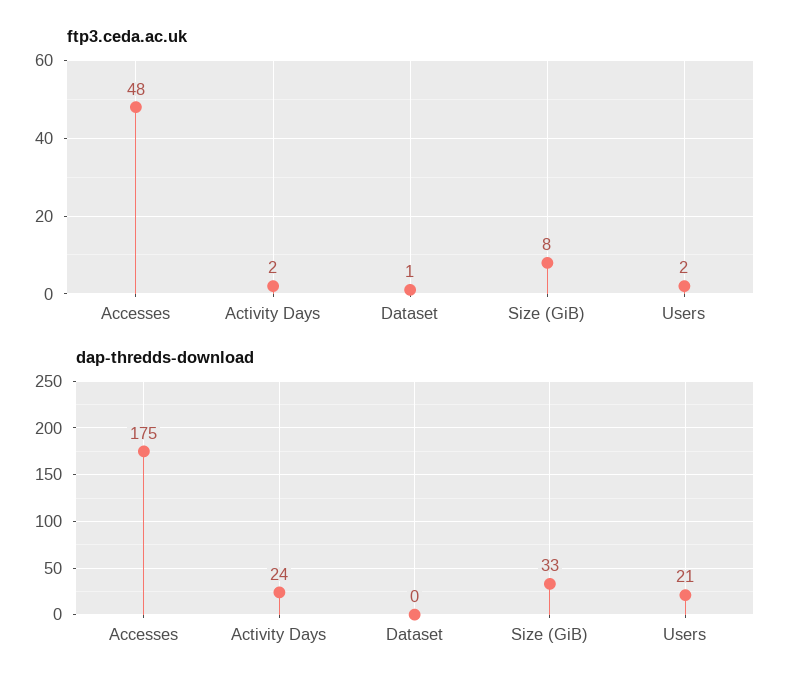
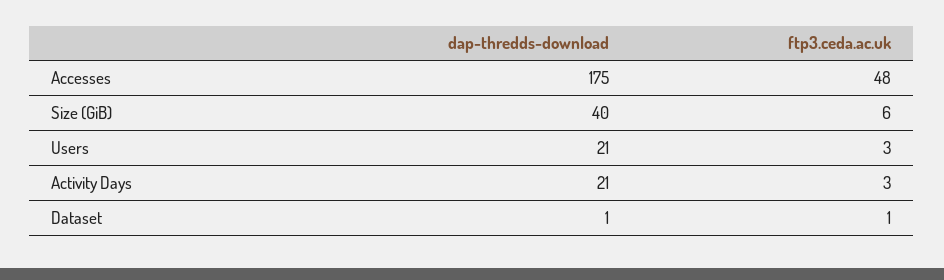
ftp3.ceda.ac.uk, Activity Days: 2 -> 3
ftp3.ceda.ac.uk, Size (GiB): 8 -> 6
ftp3.ceda.ac.uk, Users: 2 -> 3
dap-thredds-download, Activity Days: 24 -> 21
dap-thredds-download, Dataset: 0 -> 1
dap-thredds-download, Size (GiB): 33 -> 40

